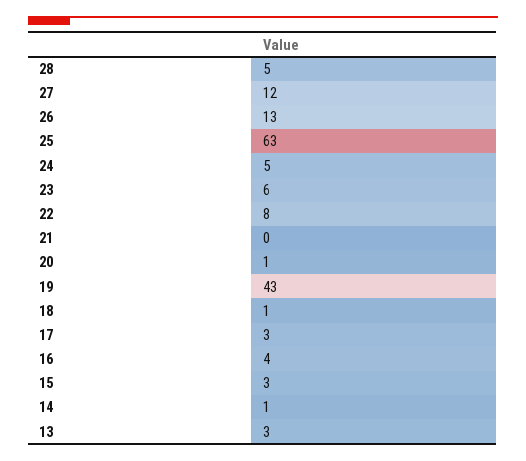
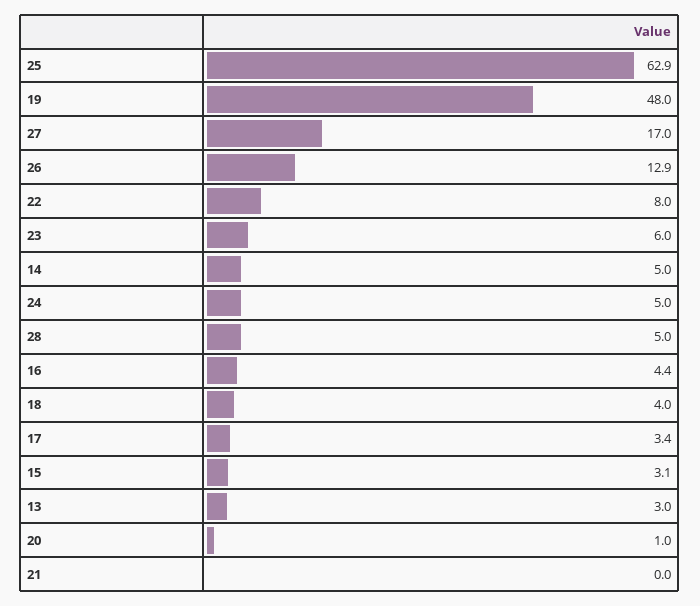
27: 12 -> 17
19: 43 -> 48
18: 1 -> 4
14: 1 -> 5

